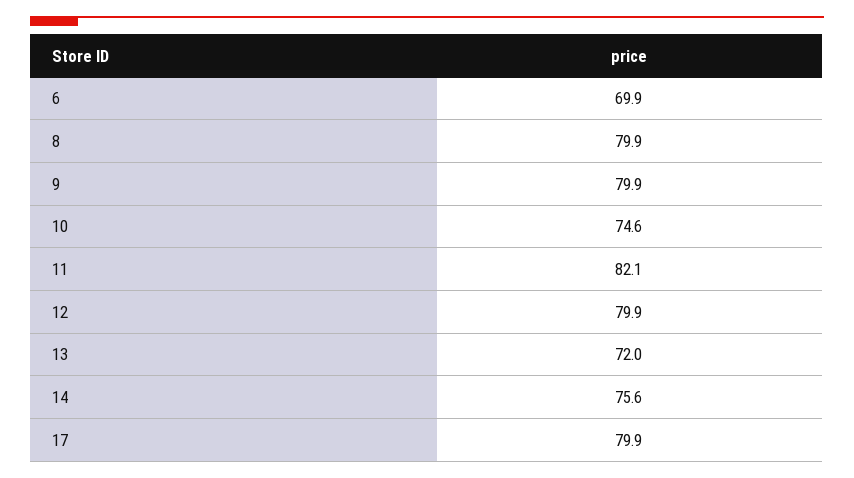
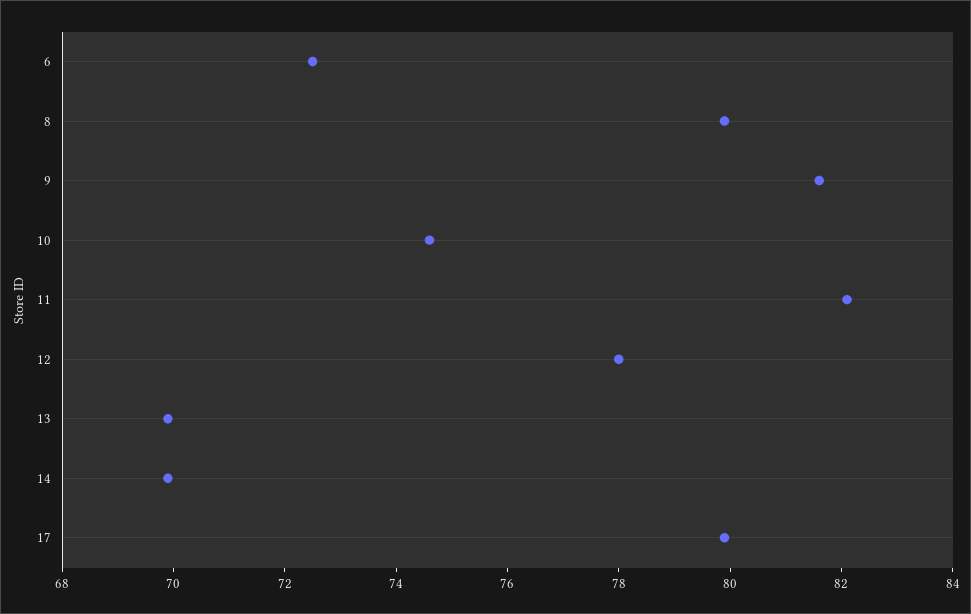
6: 69.9 -> 72.5
9: 79.9 -> 81.5
12: 79.9 -> 78
13: 72 -> 70
14: 75.6 -> 70

